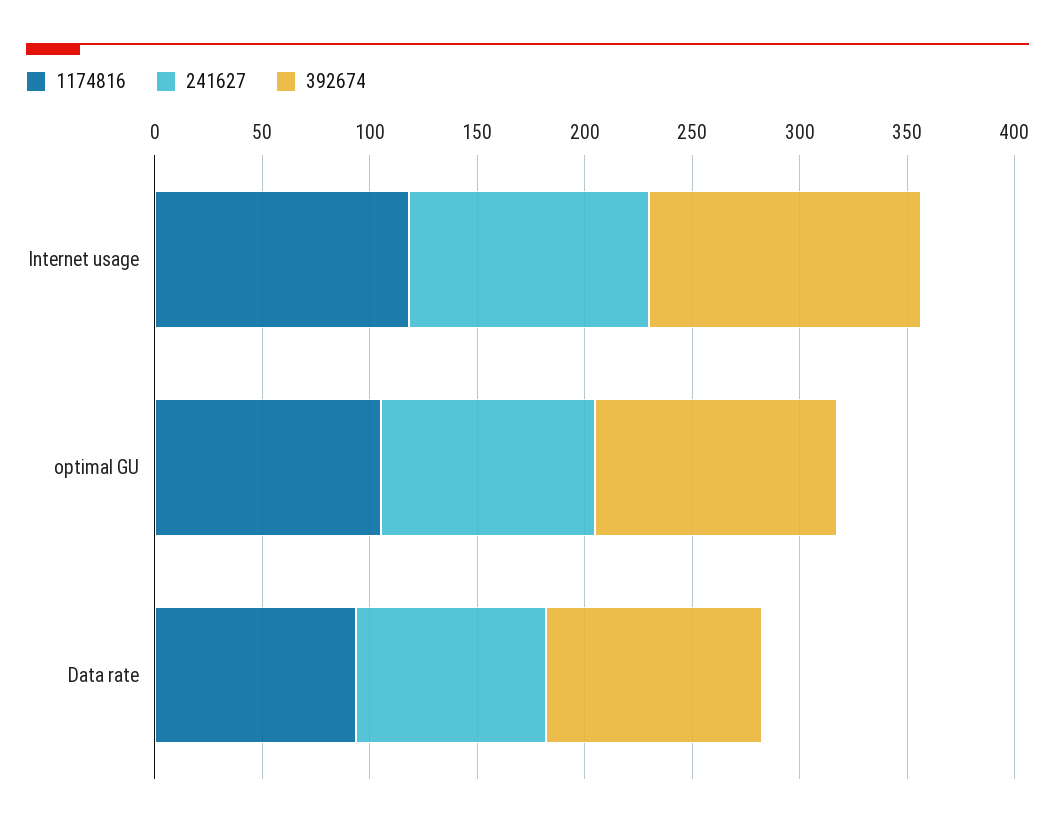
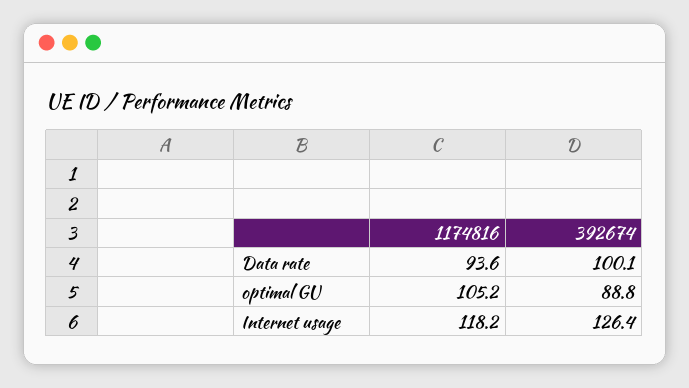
241627, Internet usage: 110 -> none
241627, optimal GU: 100 -> none
392674, optimal GU: 110 -> 88.8
241627, Data rate: 90 -> none

